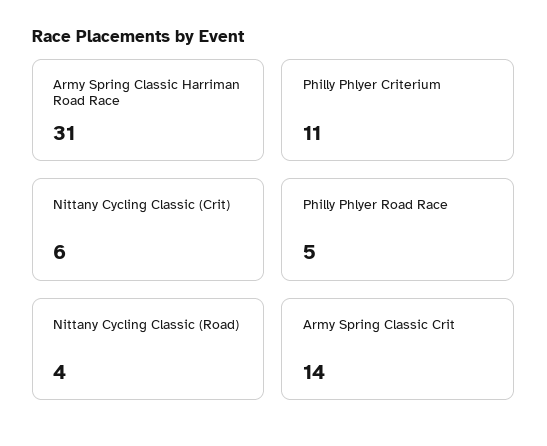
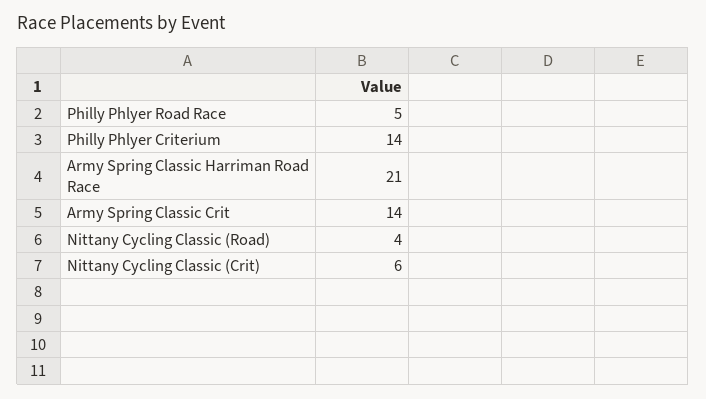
Army Spring Classic Harriman Road Race: 31 -> 21
Philly Phlyer Criterium: 11 -> 14

